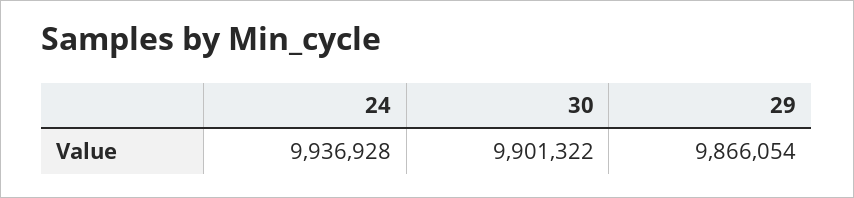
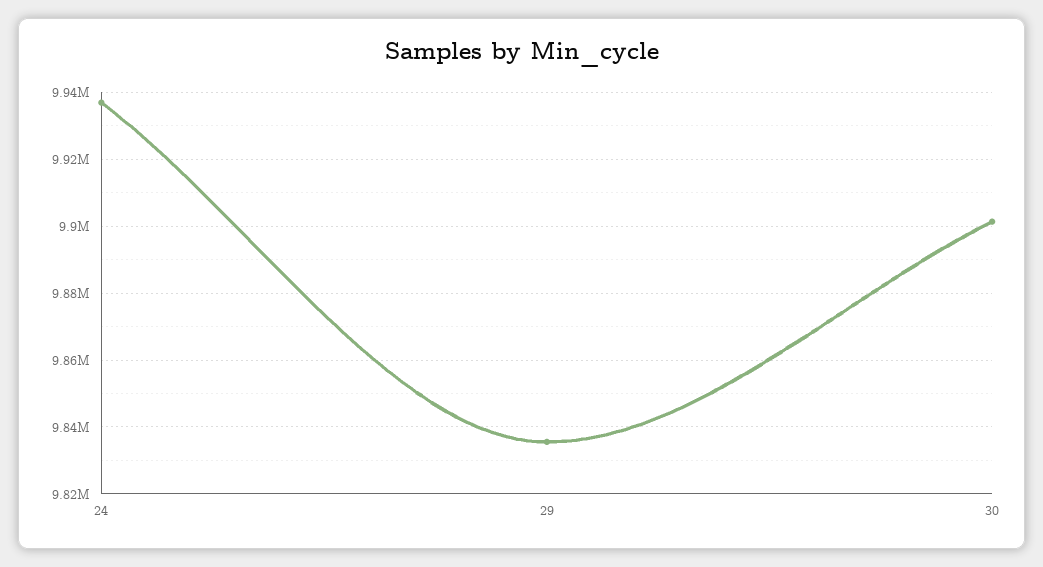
29: 9866054 -> 9836000

